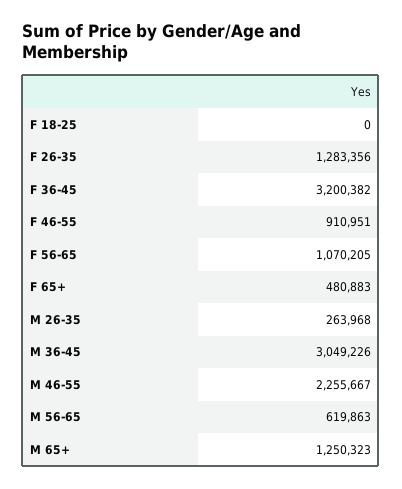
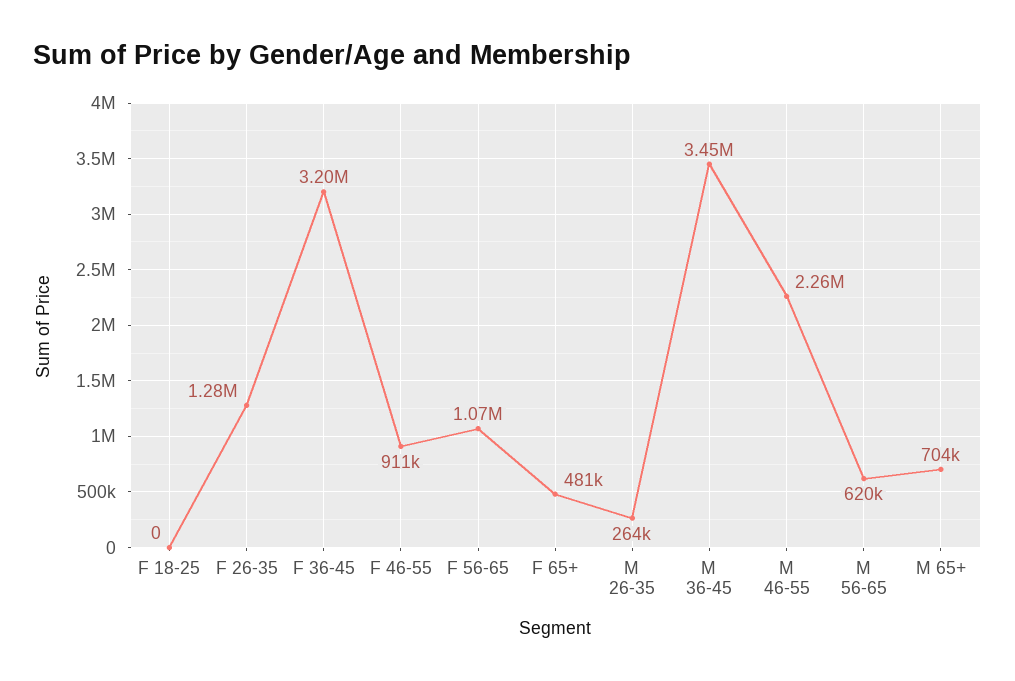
M 36-45: 3049226 -> 3450000
M 65+: 1250323 -> 704000

